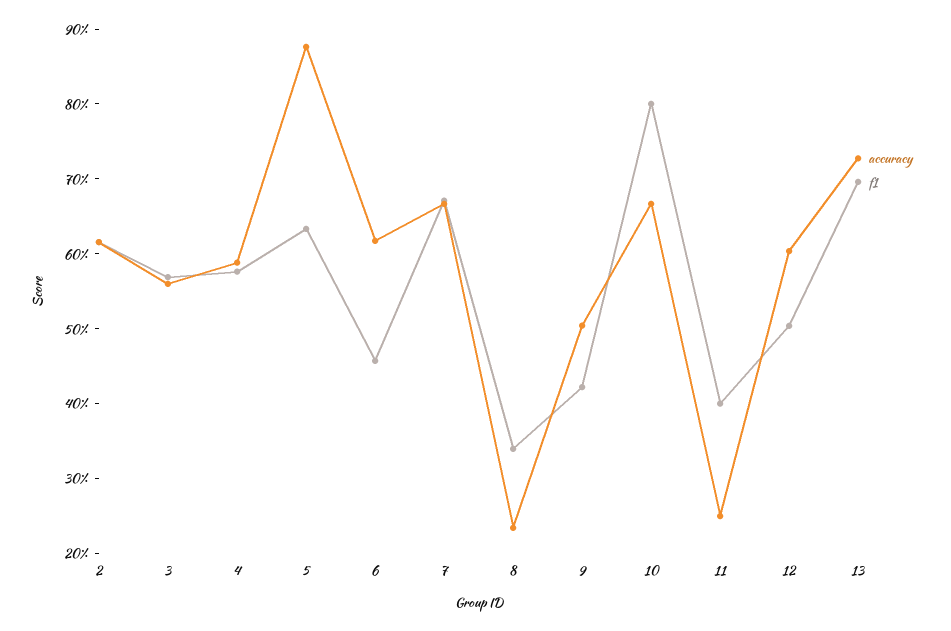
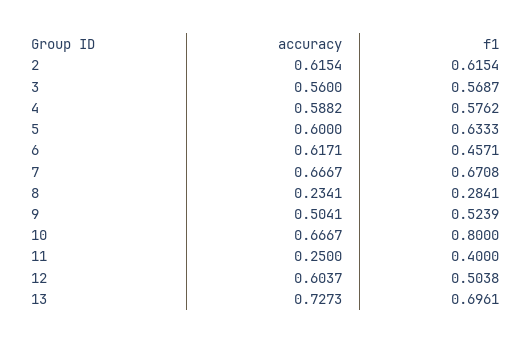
accuracy, 5: 0.88 -> 0.6
f1, 8: 0.34 -> 0.2841
f1, 9: 0.42 -> 0.5239

